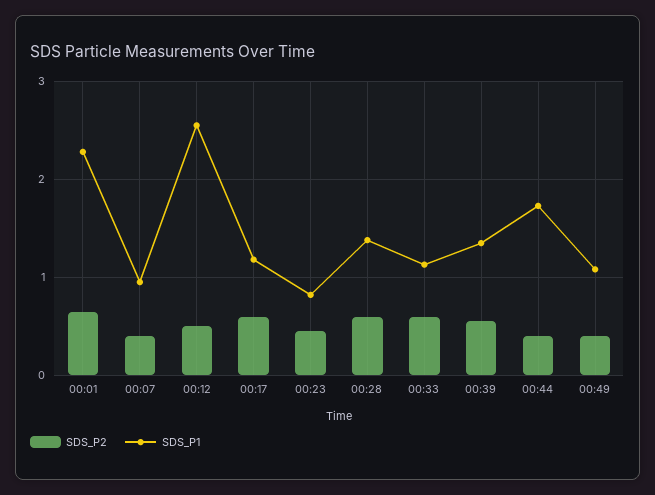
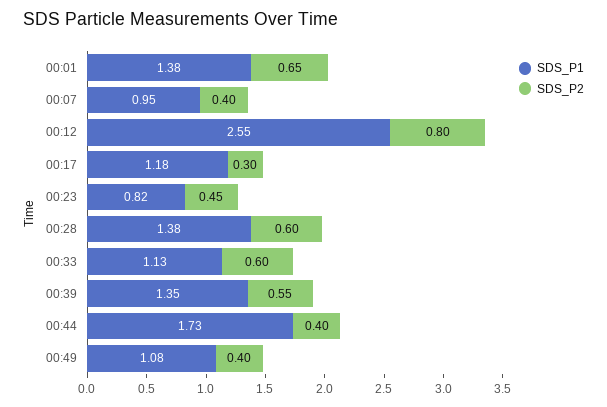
SDS_P1, 00:01: 2.3 -> 1.38
SDS_P2, 00:12: 0.5 -> 0.8
SDS_P2, 00:17: 0.6 -> 0.3

